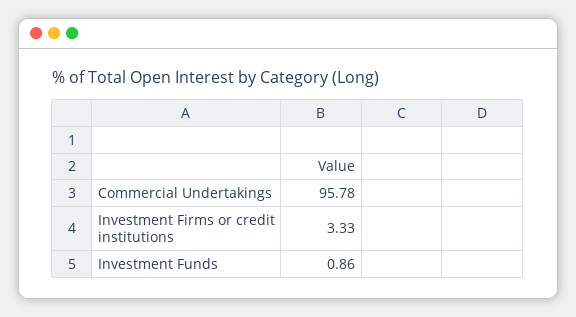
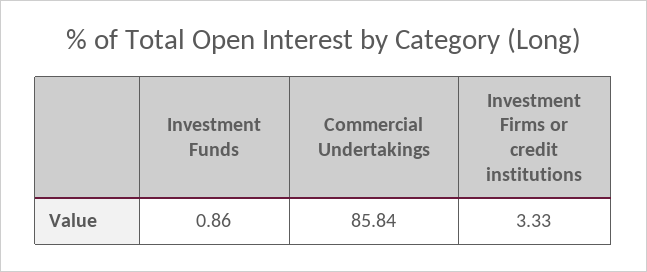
Commercial Undertakings: 95.78 -> 85.84

